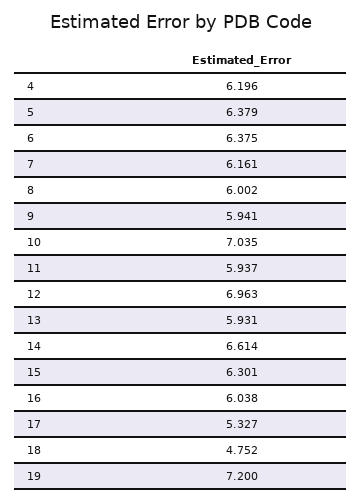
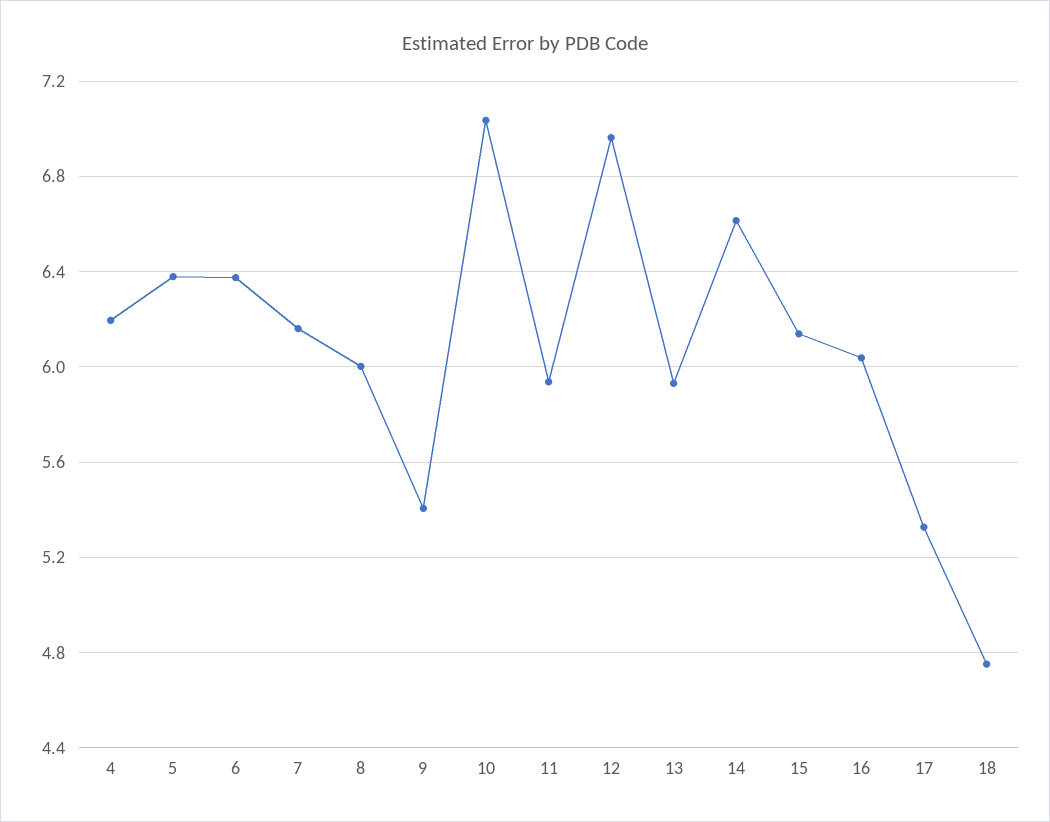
9: 5.941 -> 5.4
15: 6.301 -> 6.15
19: 7.2 -> none

